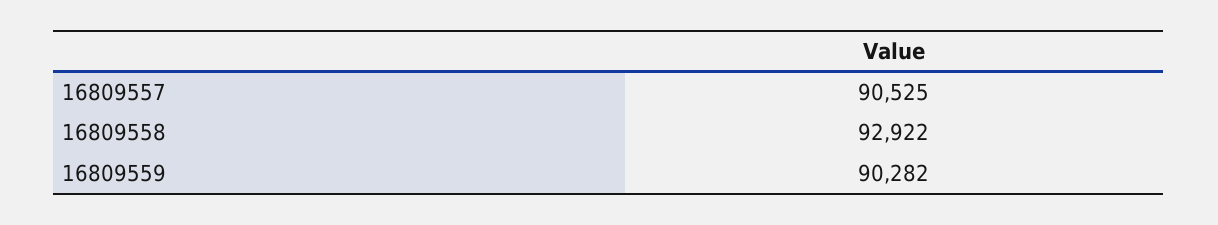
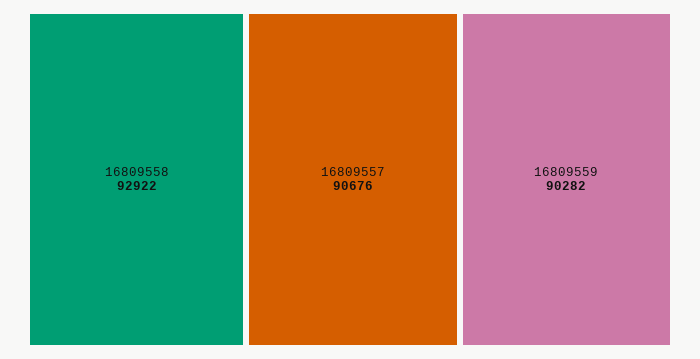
16809557: 90525 -> 90676

